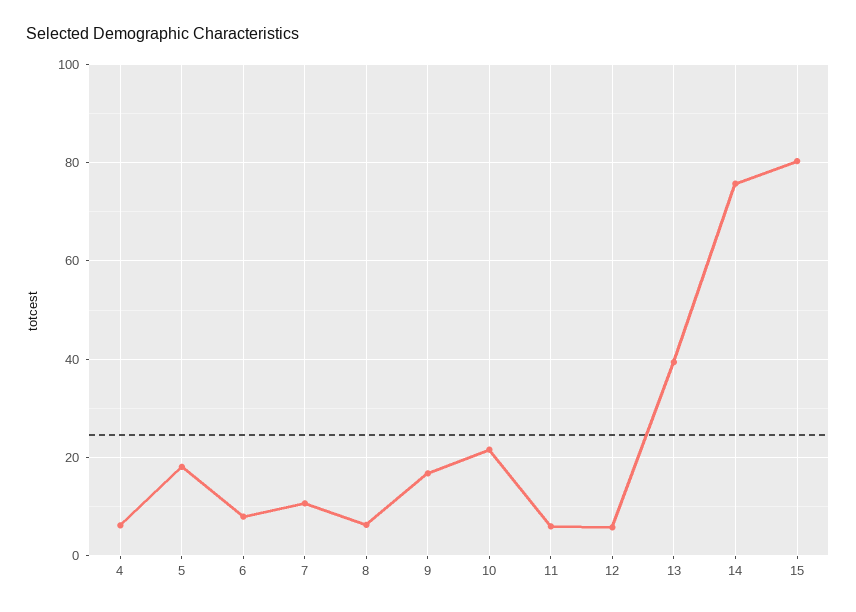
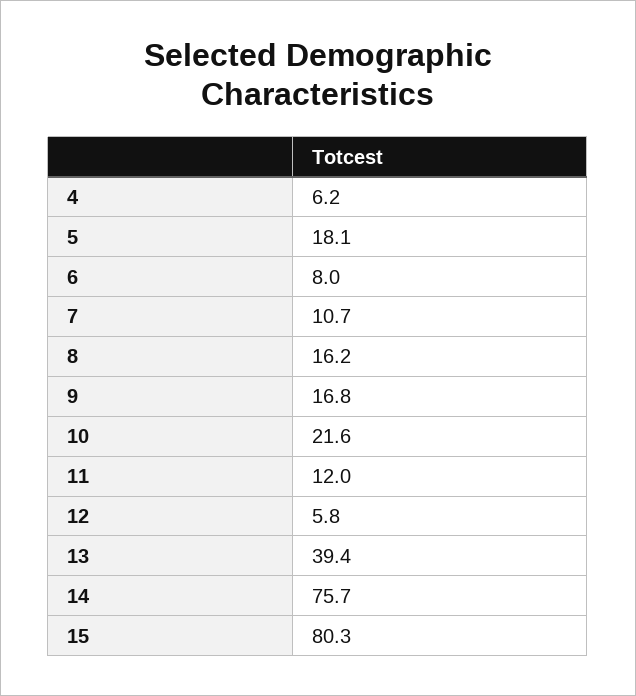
8: 6 -> 16.2
11: 6 -> 12

